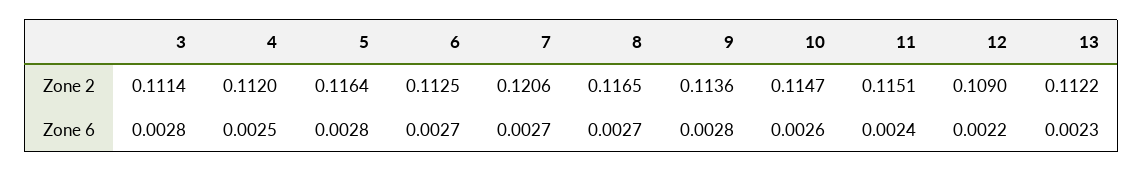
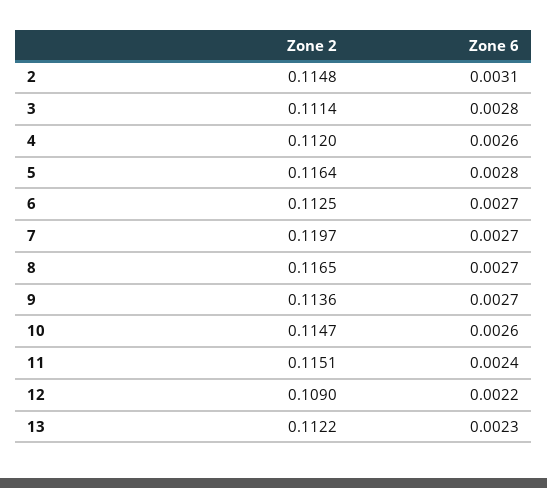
7, Zone 2: 0.1206 -> 0.1197
4, Zone 6: 0.0025 -> 0.0026
9, Zone 6: 0.0028 -> 0.0027
2, Zone 2: none -> 0.1148
2, Zone 6: none -> 0.0031

